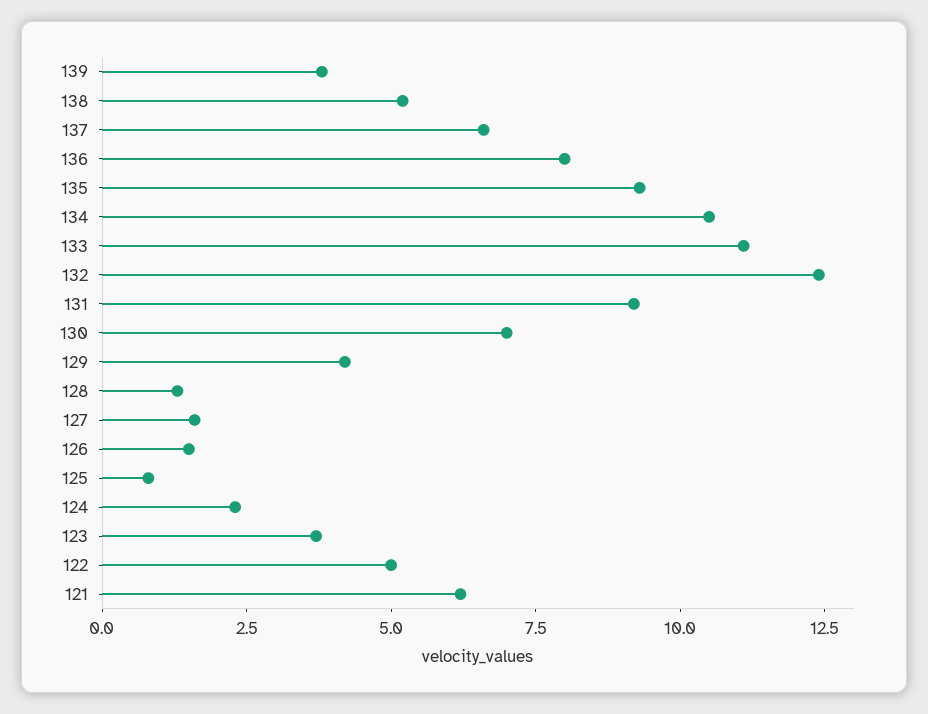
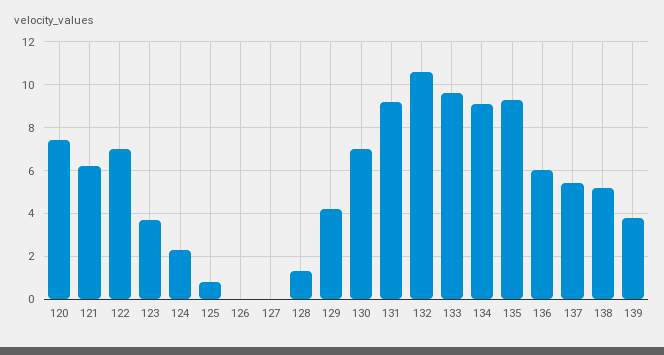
137: 6.5 -> 5.5
136: 8 -> 6
134: 10.5 -> 9
133: 11 -> 9.5
132: 12.5 -> 10.5
127: 1.5 -> 0
126: 1.5 -> 0
122: 5 -> 7
120: none -> 7.5

